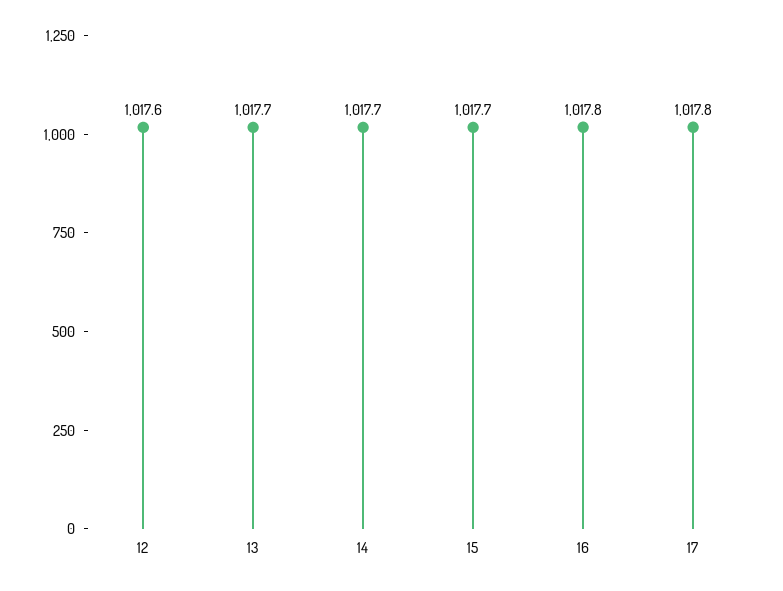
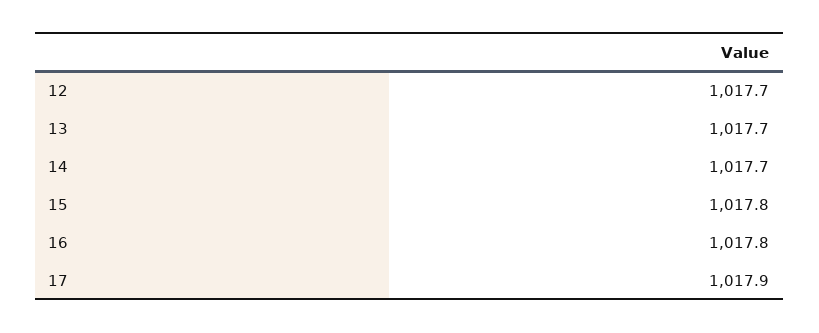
12: 1017.6 -> 1017.7
15: 1017.7 -> 1017.8
17: 1017.8 -> 1017.9

